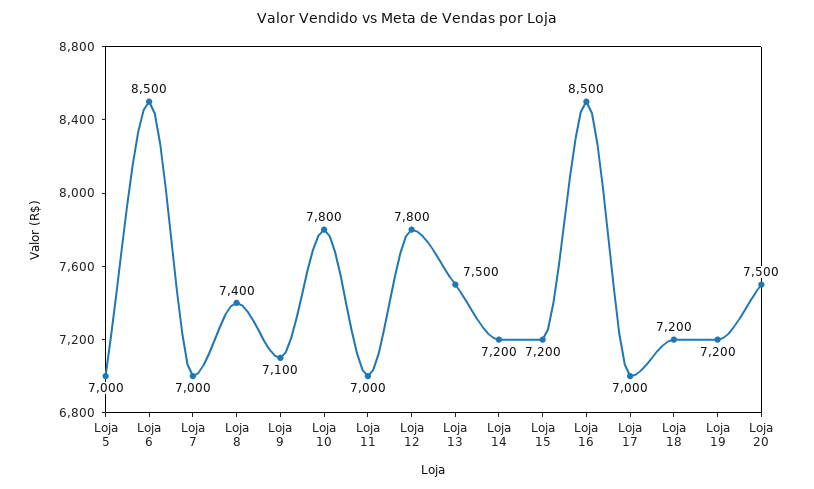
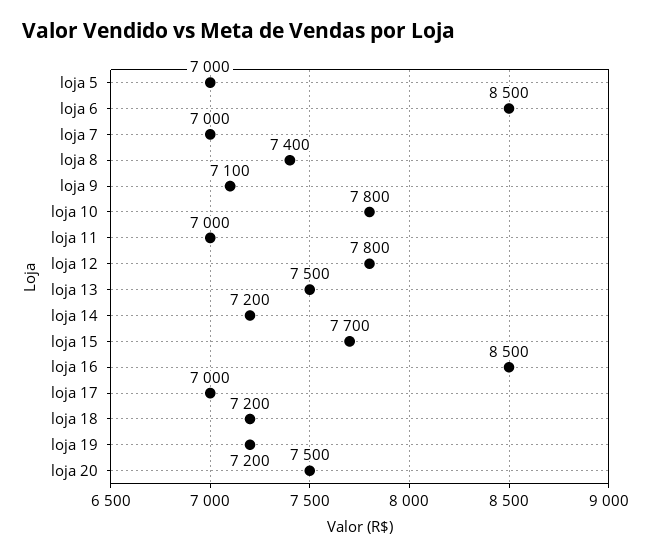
Loja 15: 7200 -> 7700

